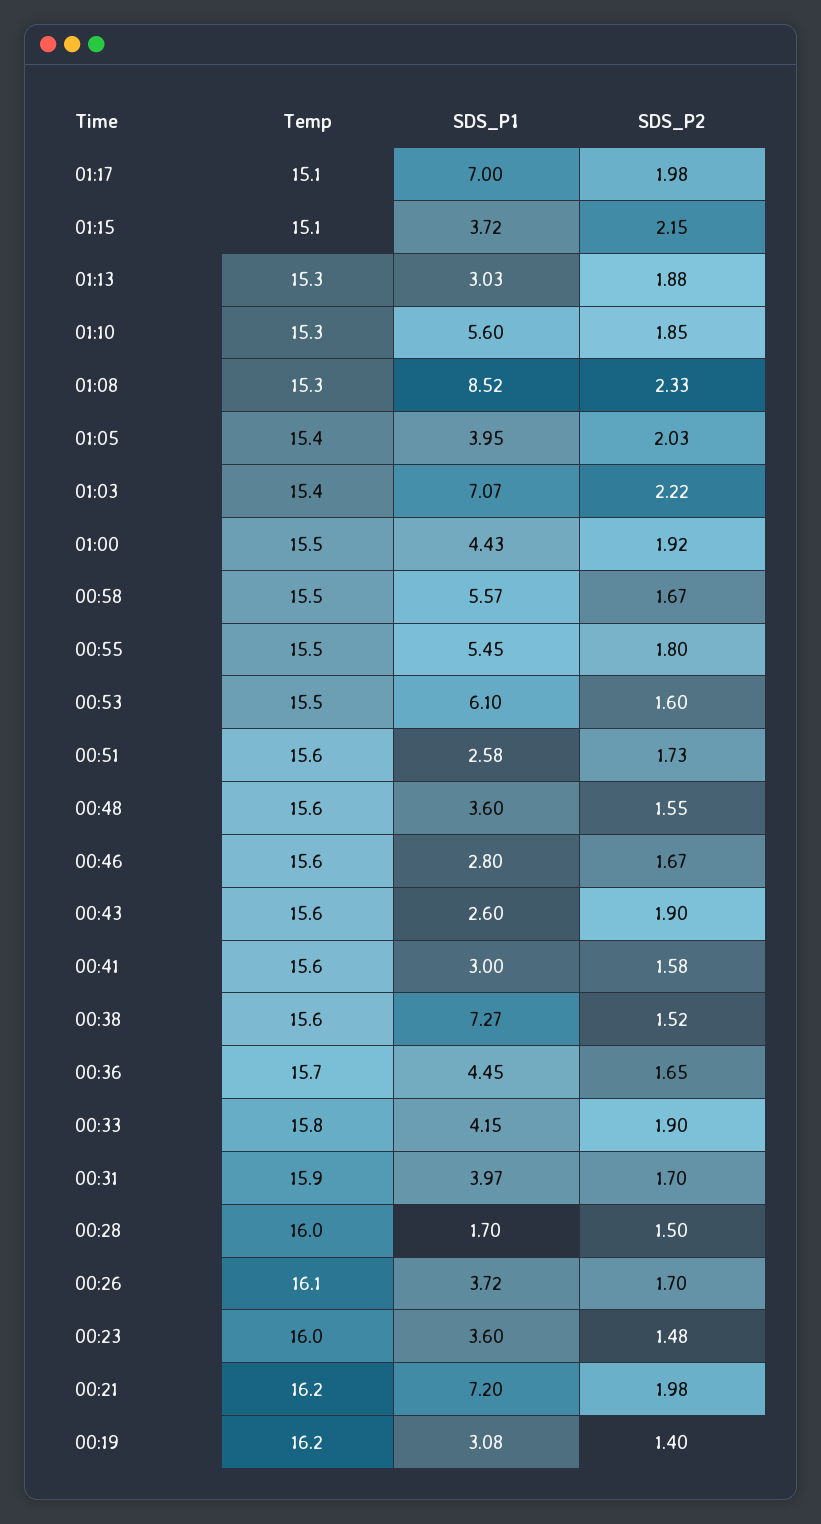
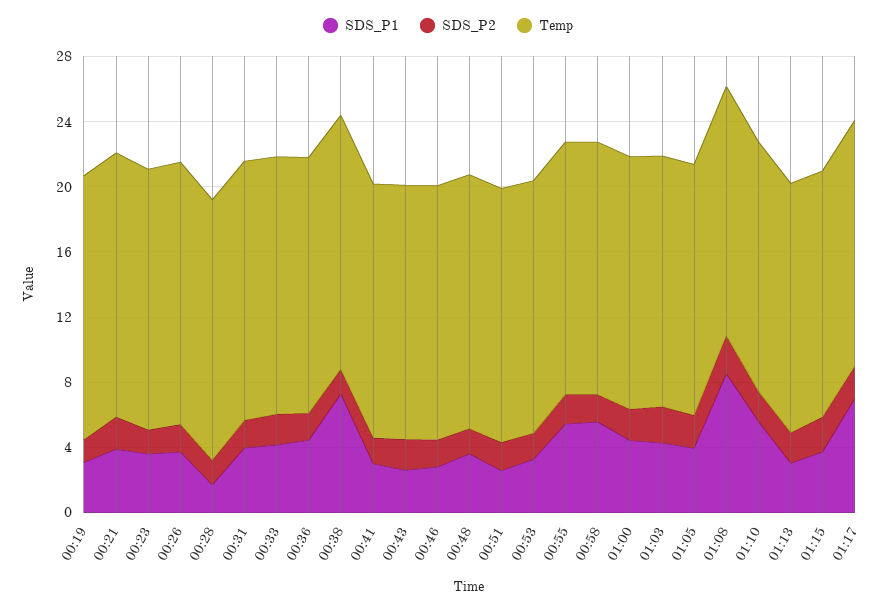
SDS_P1, 01:03: 7.07 -> 4
SDS_P1, 00:53: 6.1 -> 3
SDS_P1, 00:21: 7.2 -> 4

